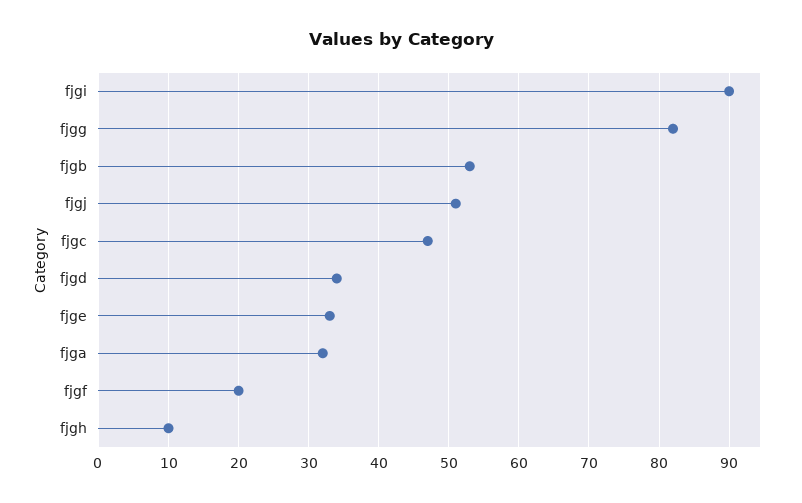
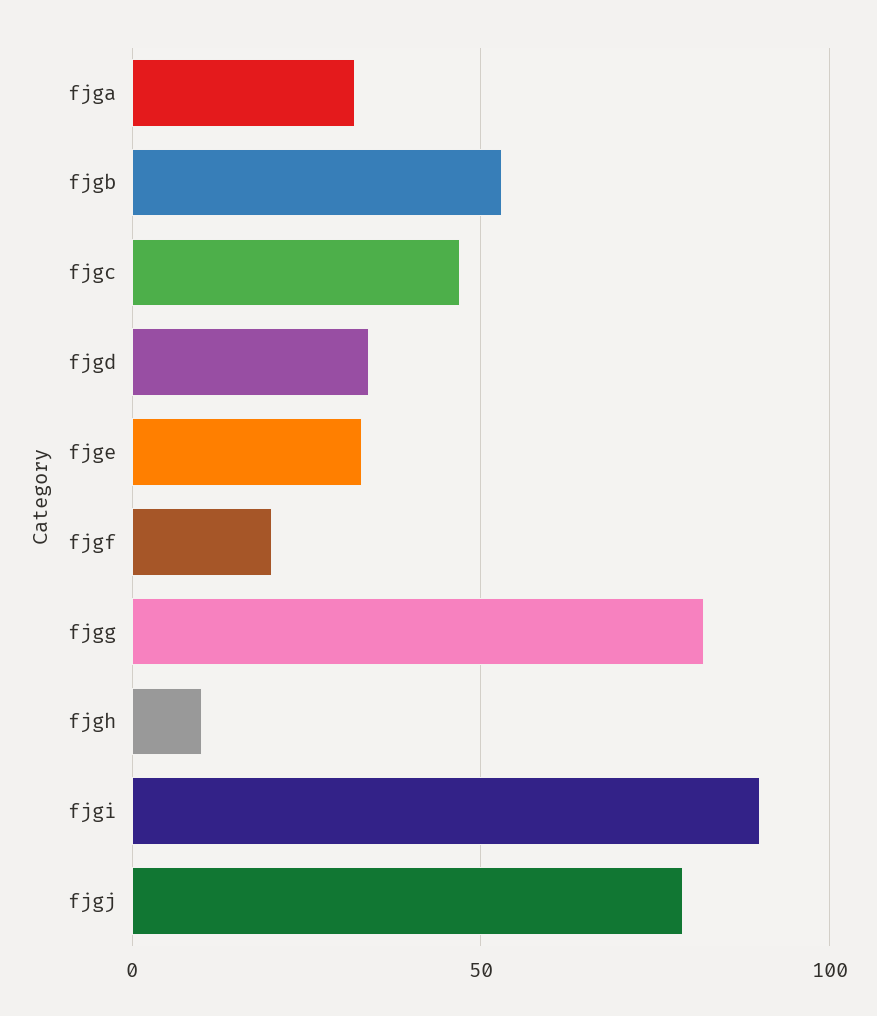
fjgj: 51 -> 80

